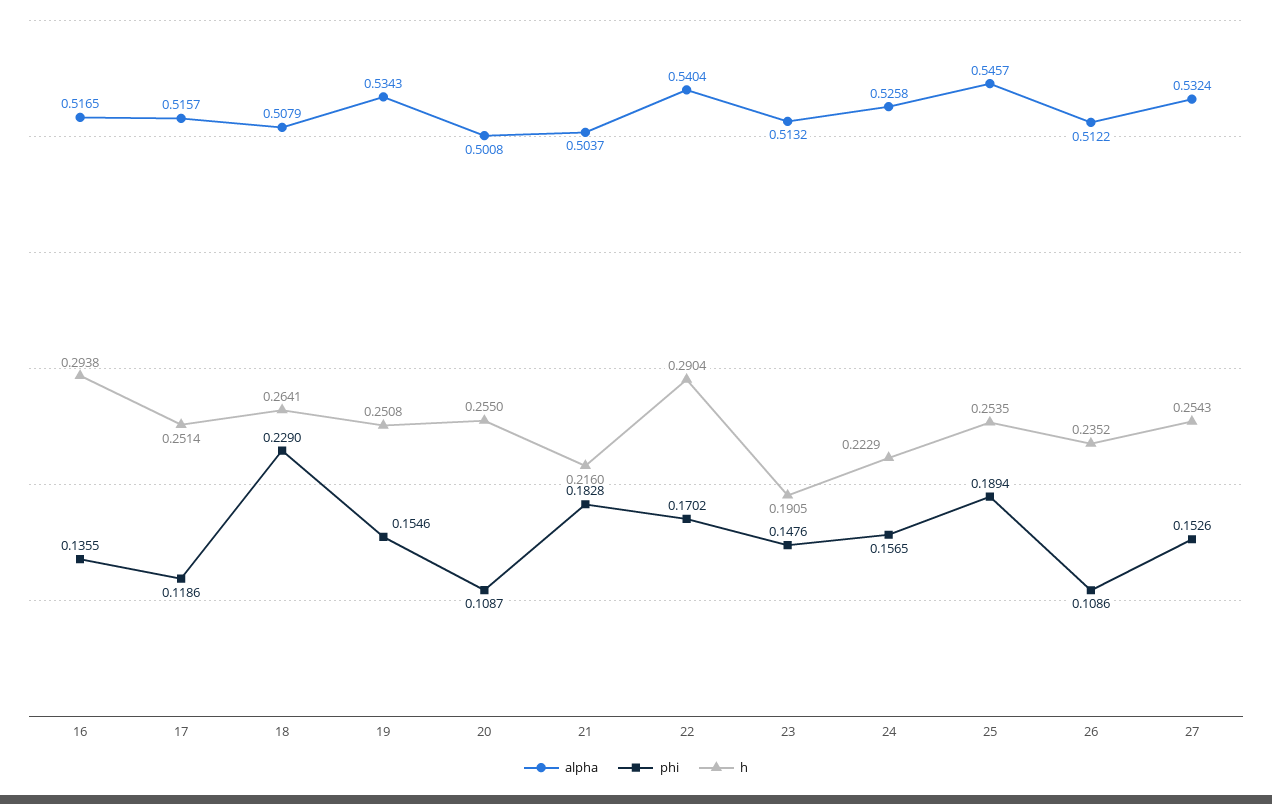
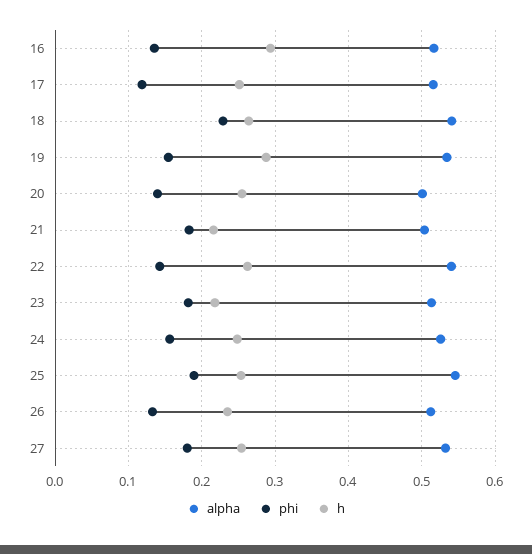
alpha, 18: 0.5079 -> 0.54
h, 19: 0.2508 -> 0.29
phi, 20: 0.1087 -> 0.14
phi, 22: 0.1702 -> 0.14
h, 22: 0.2904 -> 0.26
phi, 23: 0.1476 -> 0.18
h, 23: 0.1905 -> 0.22
h, 24: 0.2229 -> 0.25
phi, 26: 0.1086 -> 0.13
phi, 27: 0.1526 -> 0.18

